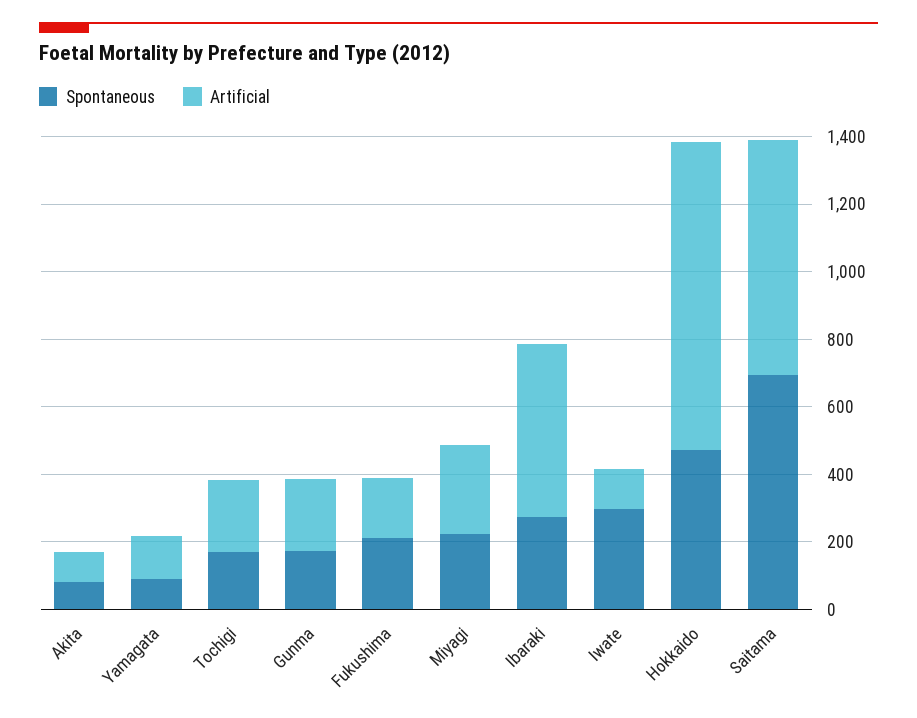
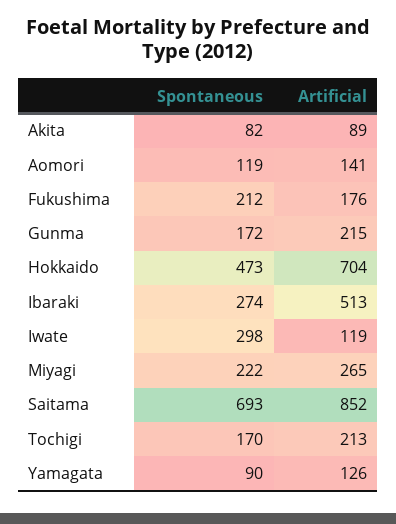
Artificial, Hokkaido: 900 -> 704
Artificial, Saitama: 700 -> 852
Spontaneous, Aomori: none -> 119
Artificial, Aomori: none -> 141

